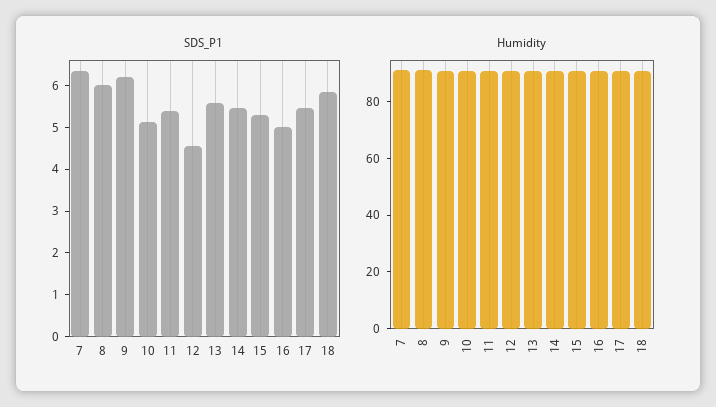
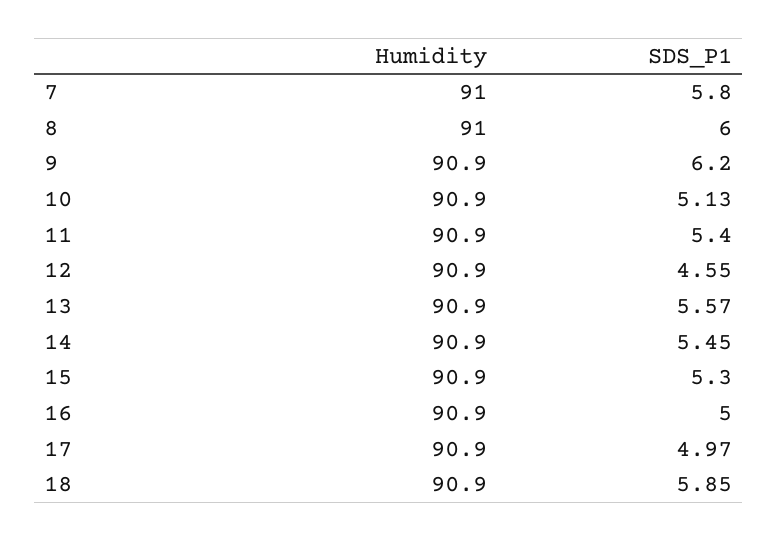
SDS_P1, 7: 6.4 -> 5.8
SDS_P1, 17: 5.4 -> 4.97

